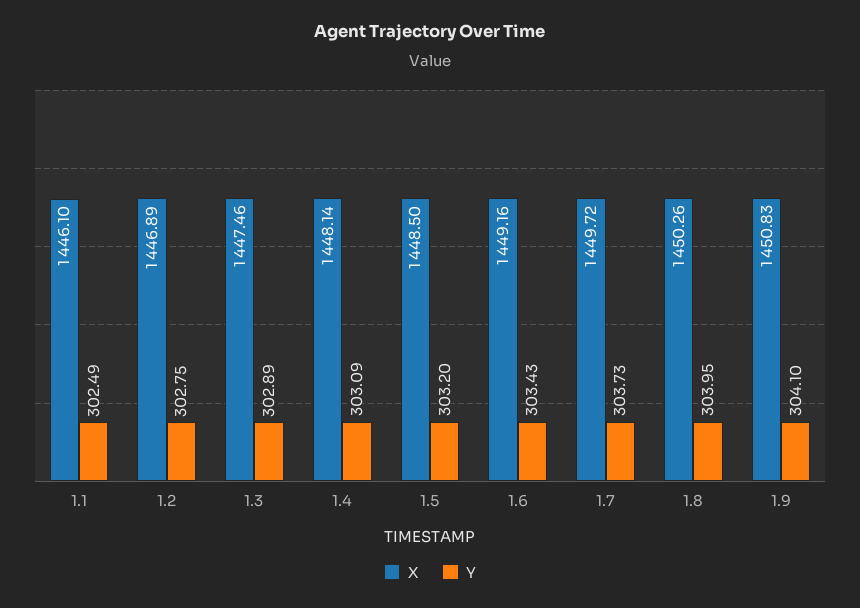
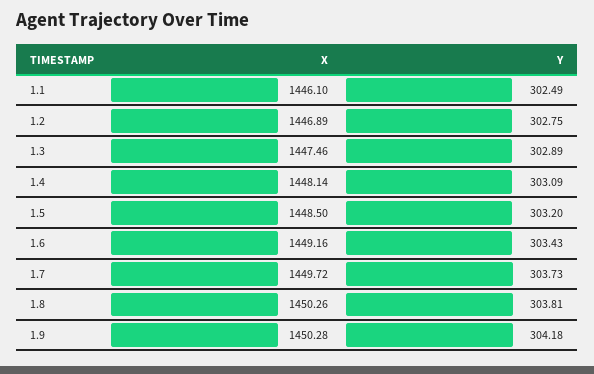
Y, 1.8: 303.95 -> 303.81
X, 1.9: 1450.83 -> 1450.28
Y, 1.9: 304.1 -> 304.18

